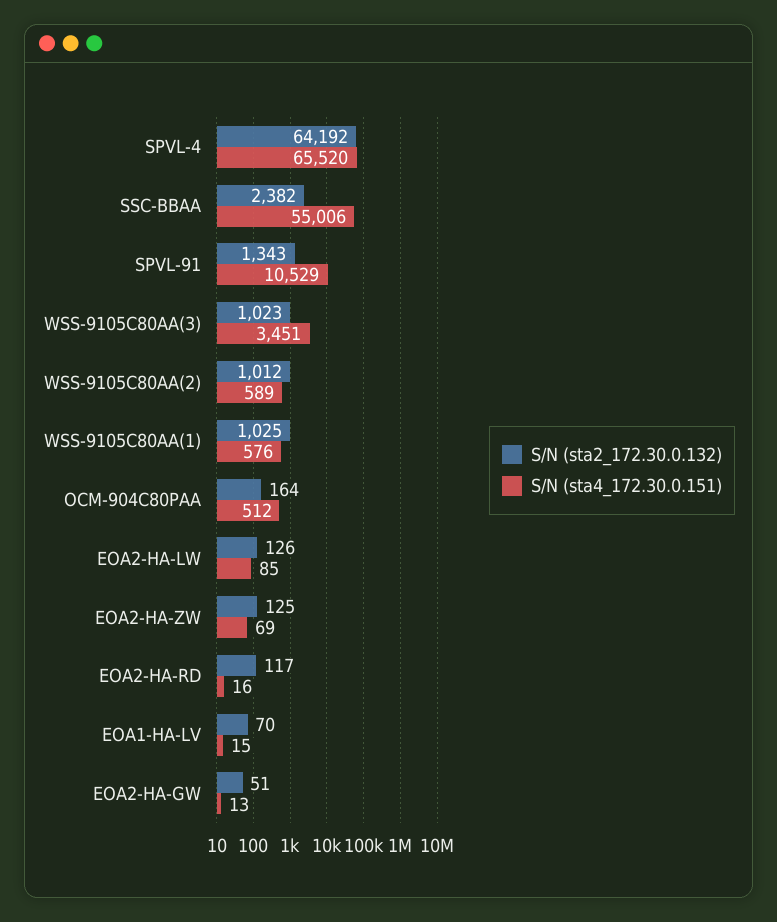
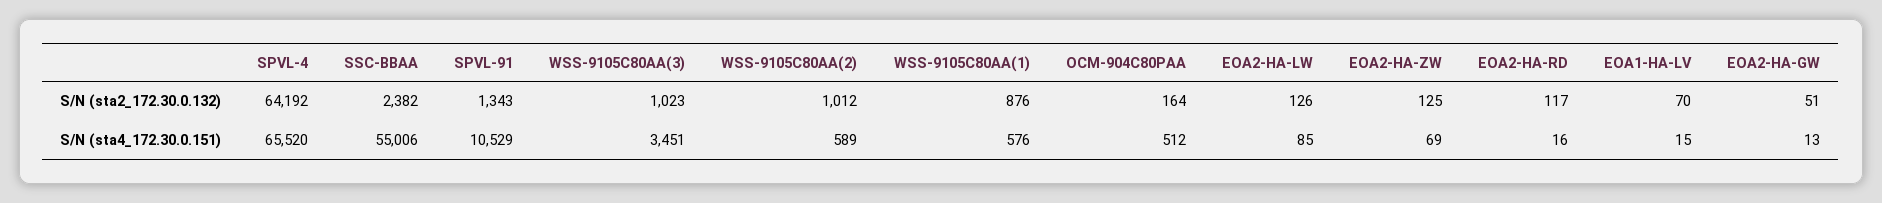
S/N (sta2_172.30.0.132), WSS-9105C80AA(1): 1025 -> 876

